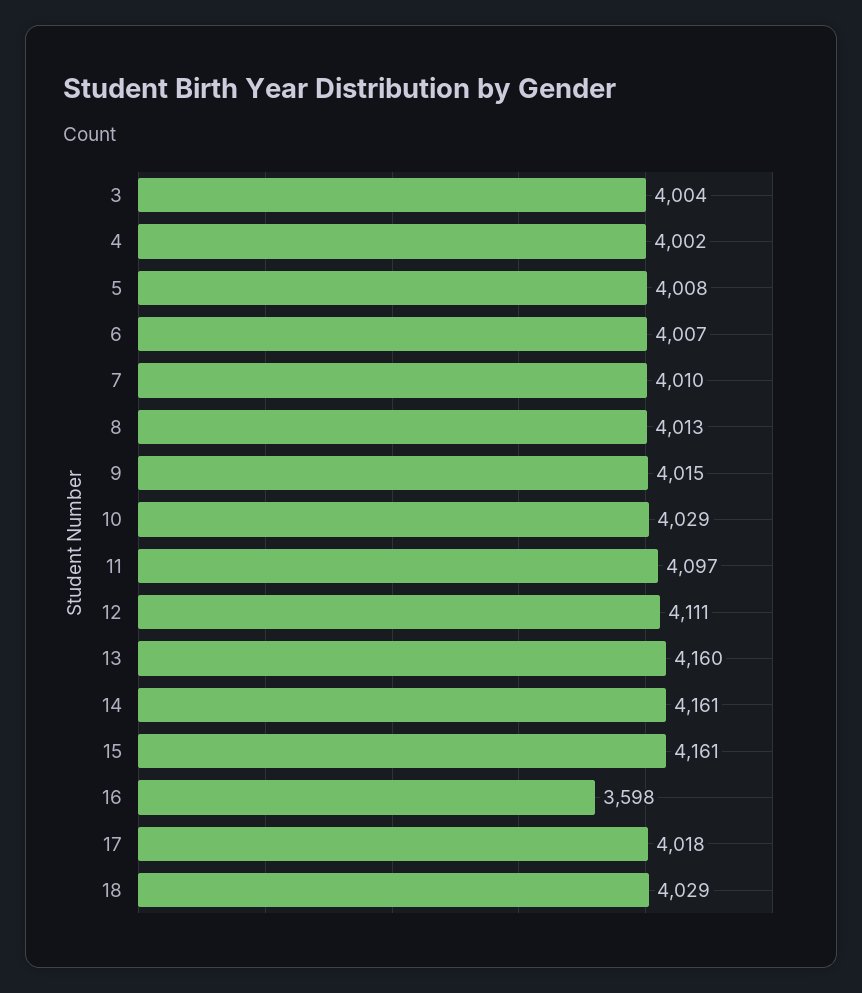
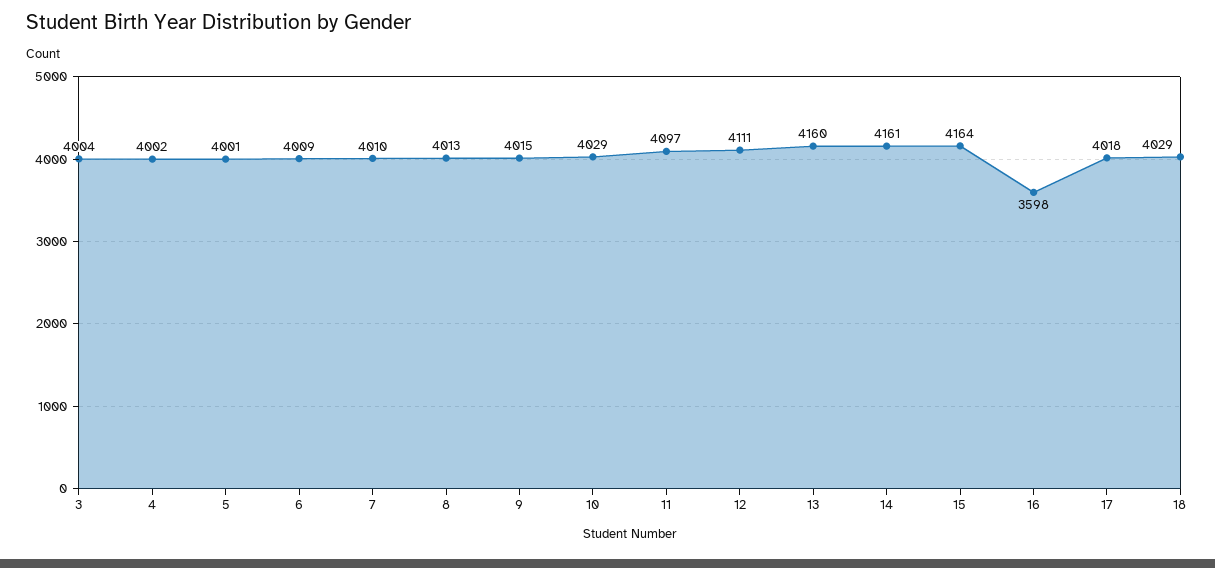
5: 4008 -> 4001
6: 4007 -> 4009
15: 4161 -> 4164

